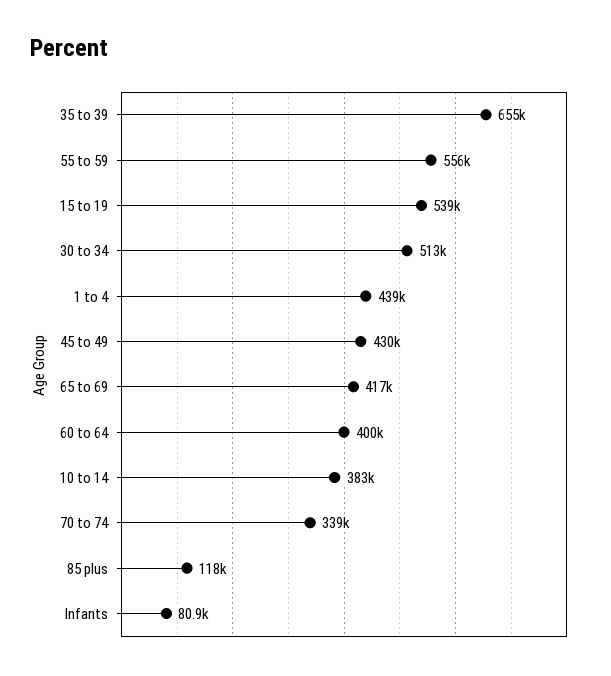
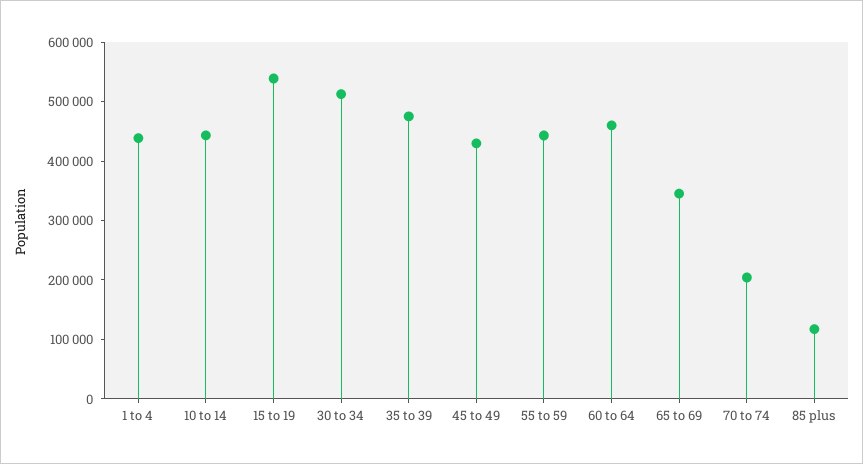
35 to 39: 655000 -> 480000
55 to 59: 556000 -> 440000
65 to 69: 417000 -> 340000
60 to 64: 400000 -> 460000
10 to 14: 383000 -> 440000
70 to 74: 339000 -> 200000
Infants: 80900 -> none

